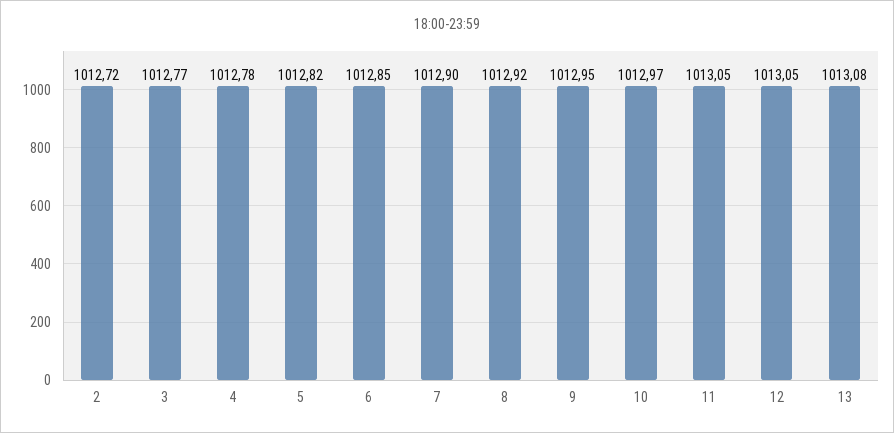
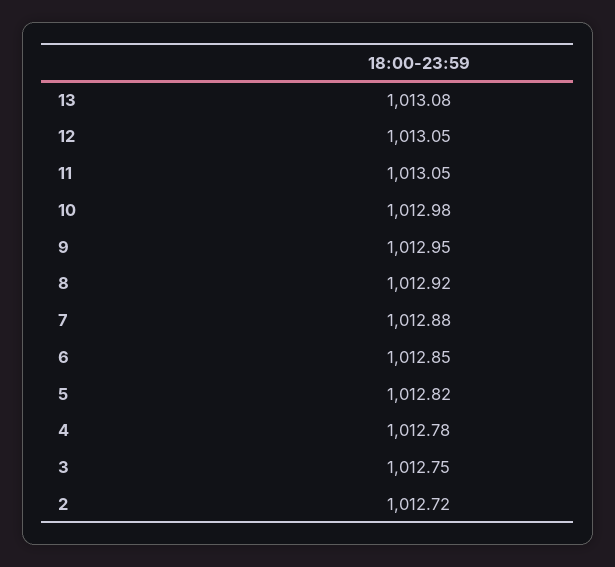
3: 1012.77 -> 1012.75
7: 1012.9 -> 1012.88
10: 1012.97 -> 1012.98

